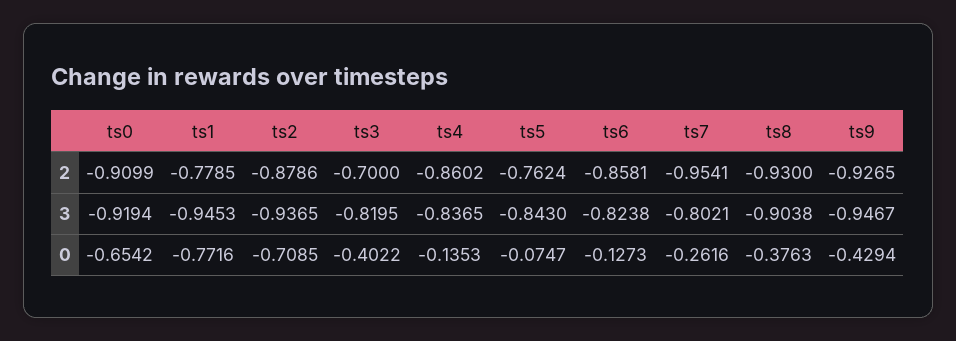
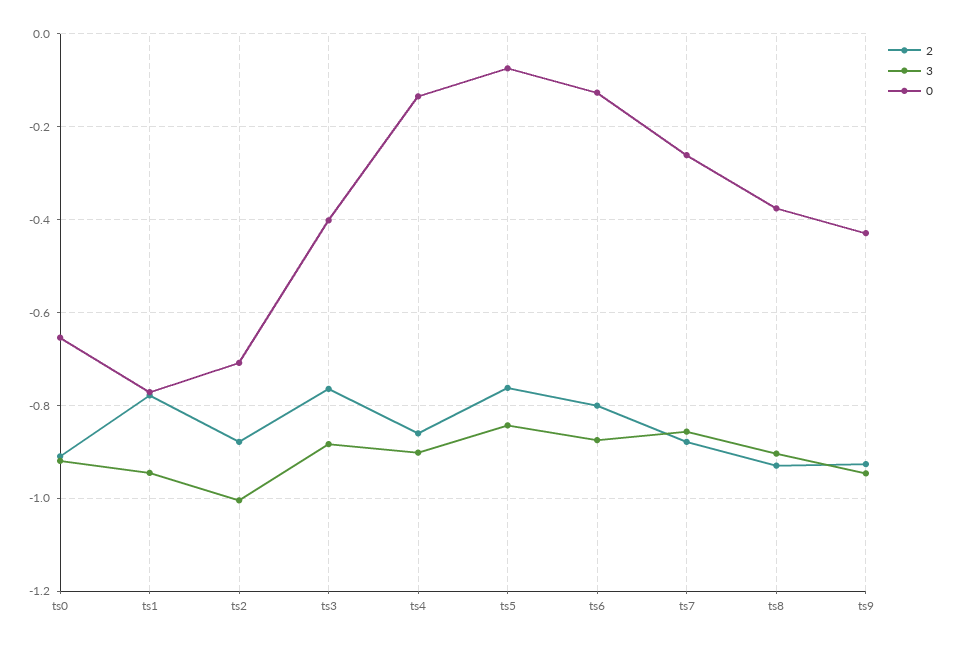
2, ts3: -0.7 -> -0.76
2, ts6: -0.8581 -> -0.8
2, ts7: -0.9541 -> -0.88
3, ts2: -0.9365 -> -1
3, ts3: -0.8195 -> -0.88
3, ts4: -0.8365 -> -0.9
3, ts6: -0.8238 -> -0.88
3, ts7: -0.8021 -> -0.86

